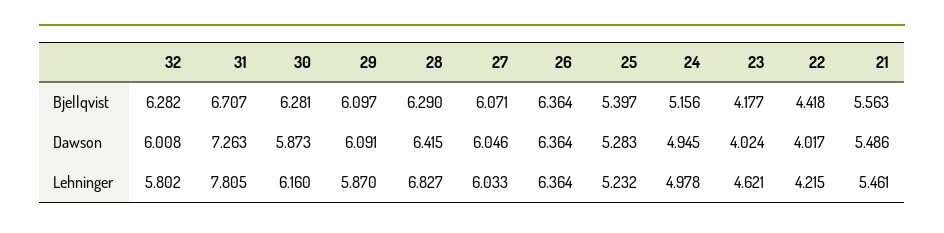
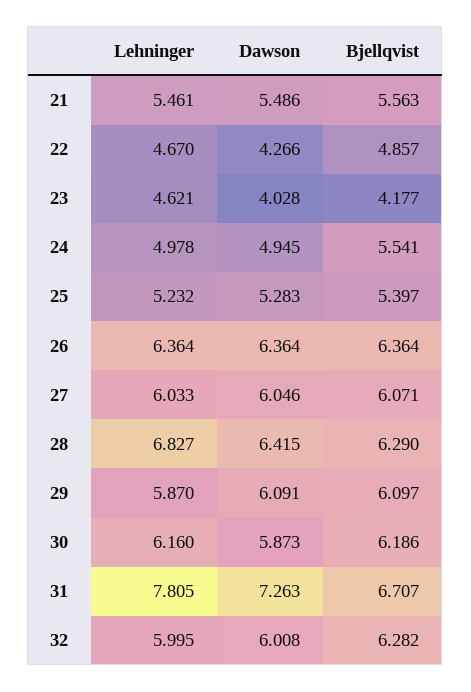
30, Bjellqvist: 6.281 -> 6.186
24, Bjellqvist: 5.156 -> 5.541
22, Bjellqvist: 4.418 -> 4.857
23, Dawson: 4.024 -> 4.028
22, Dawson: 4.017 -> 4.266
32, Lehninger: 5.802 -> 5.995
22, Lehninger: 4.215 -> 4.67

